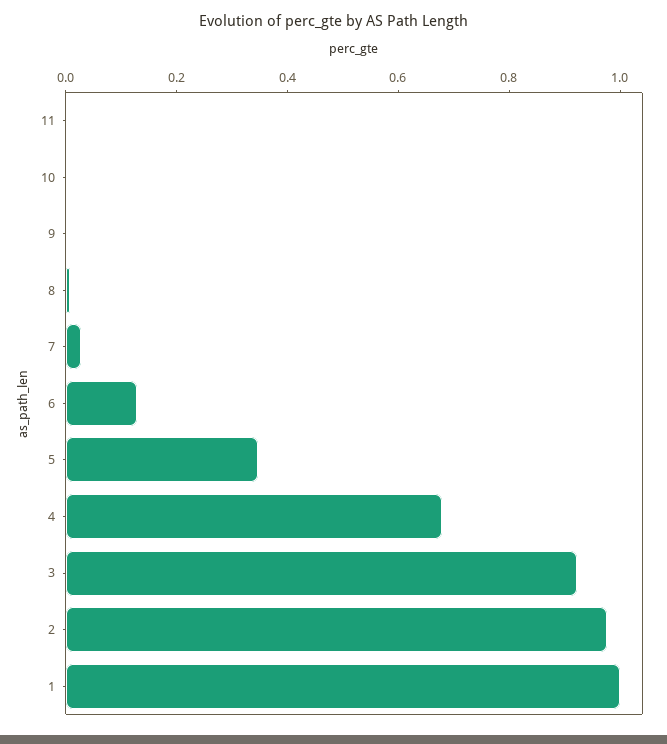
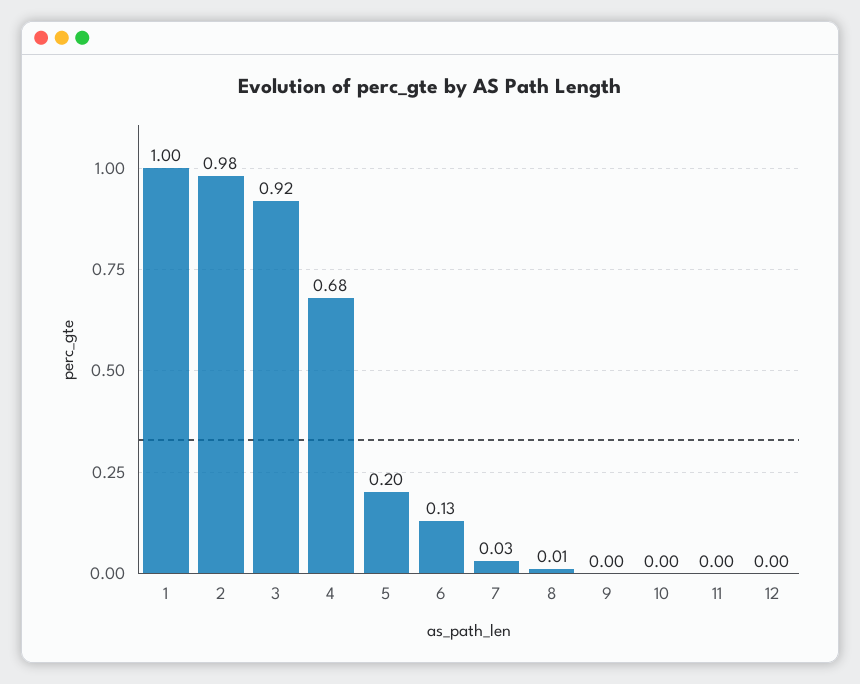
5: 0.35 -> 0.2
12: none -> 0

